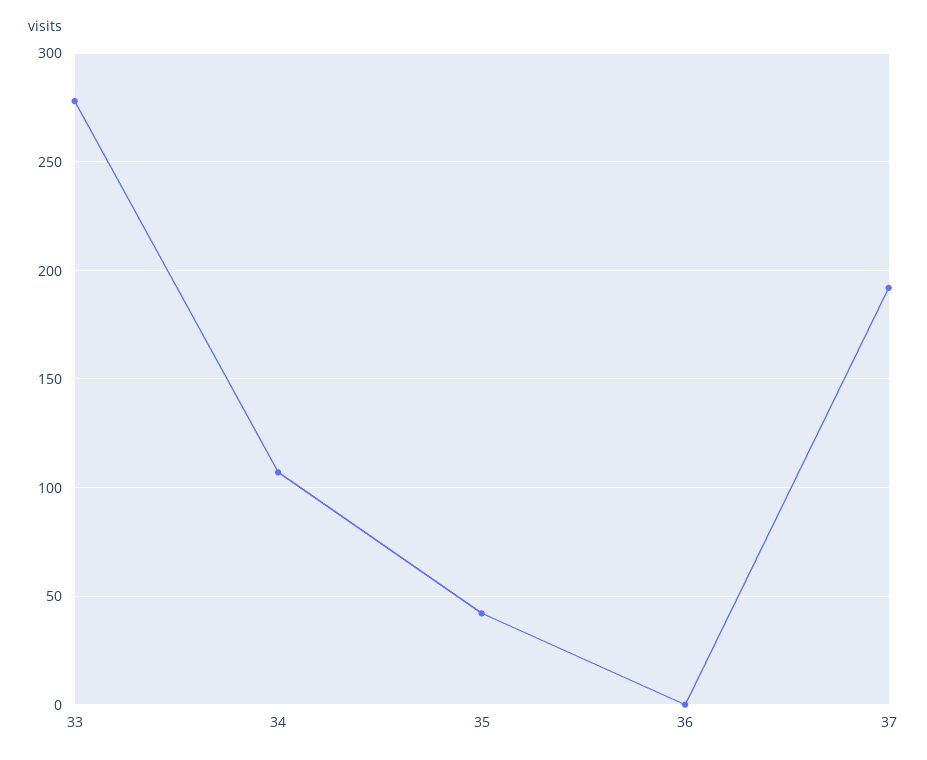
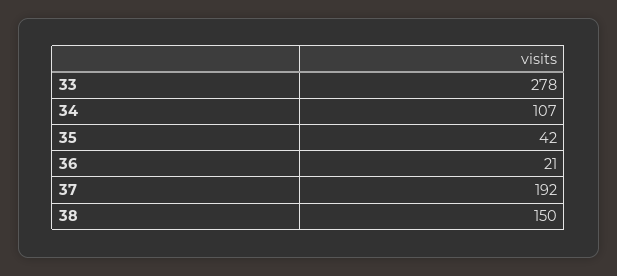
36: 0 -> 21
38: none -> 150

